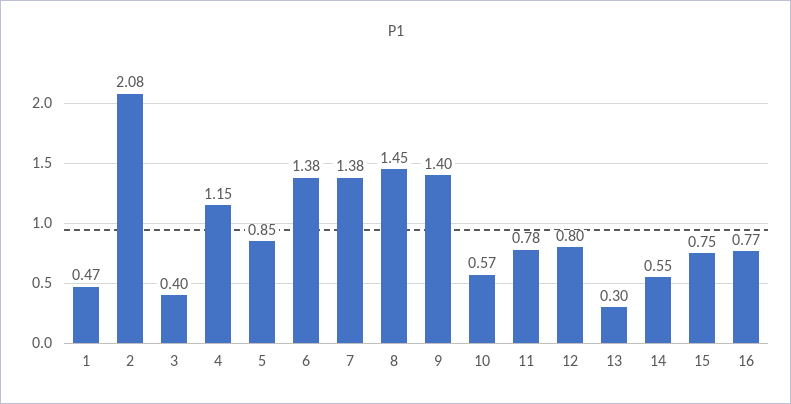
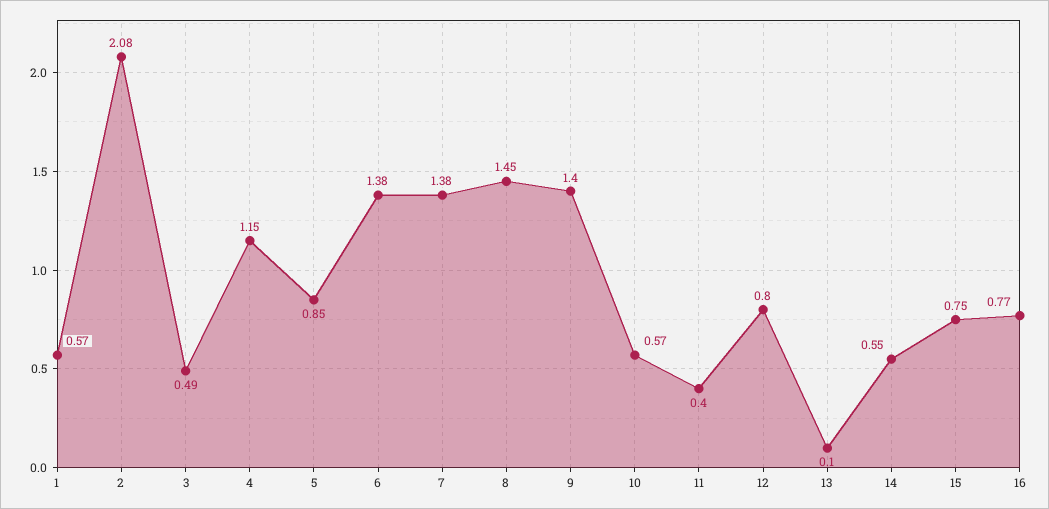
1: 0.47 -> 0.57
3: 0.4 -> 0.49
11: 0.78 -> 0.4
13: 0.3 -> 0.1

